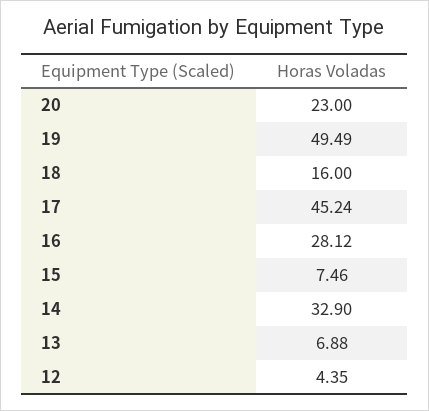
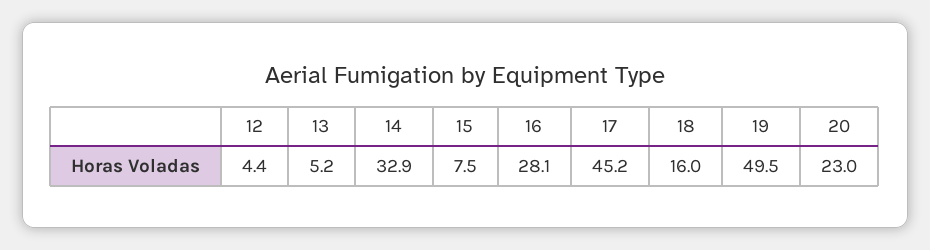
13: 6.88 -> 5.2

